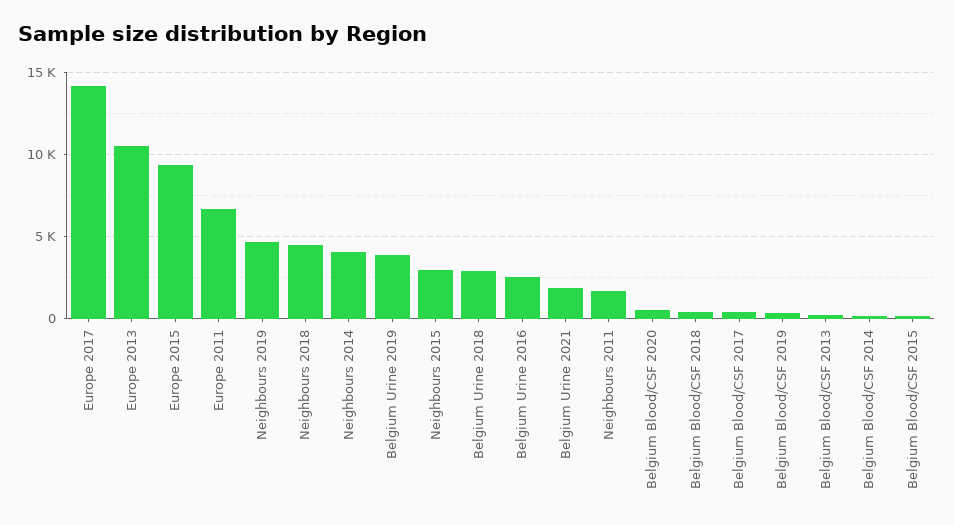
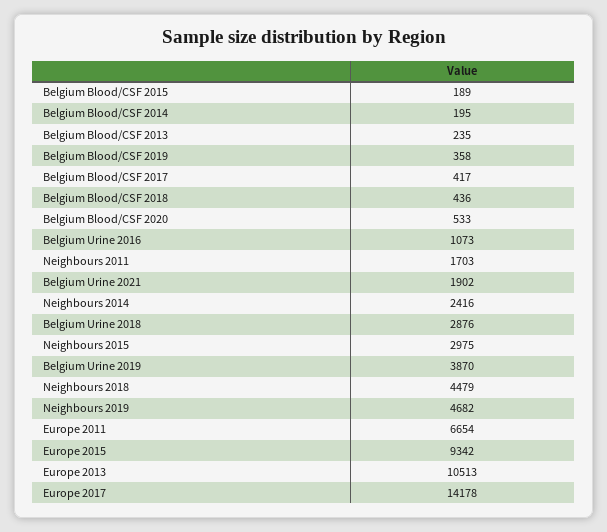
Neighbours 2014: 4000 -> 2416
Belgium Urine 2016: 2500 -> 1073

